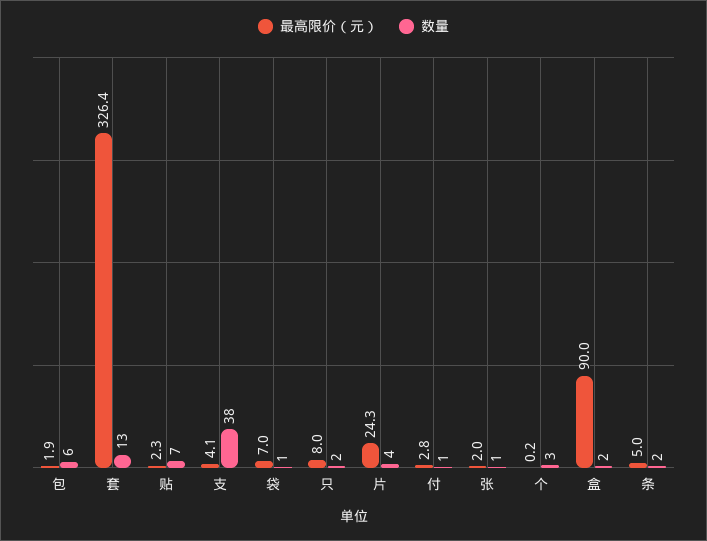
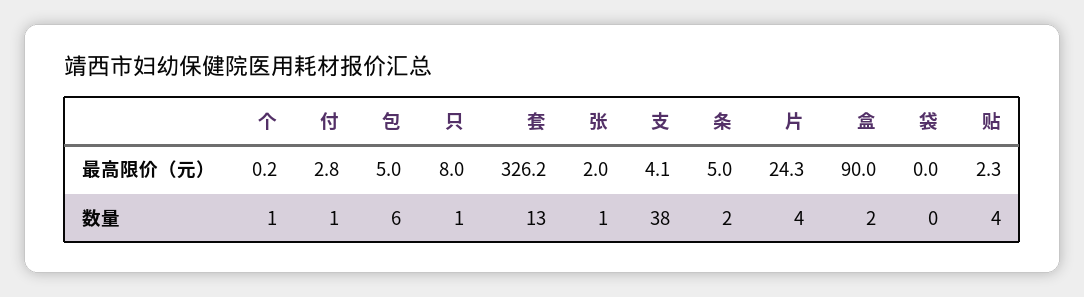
最高限价（元）, 包: 1.9 -> 5
最高限价（元）, 套: 326.4 -> 326.2
数量, 贴: 7 -> 4
最高限价（元）, 袋: 7 -> 0
数量, 袋: 1 -> 0
数量, 只: 2 -> 1
数量, 个: 3 -> 1

